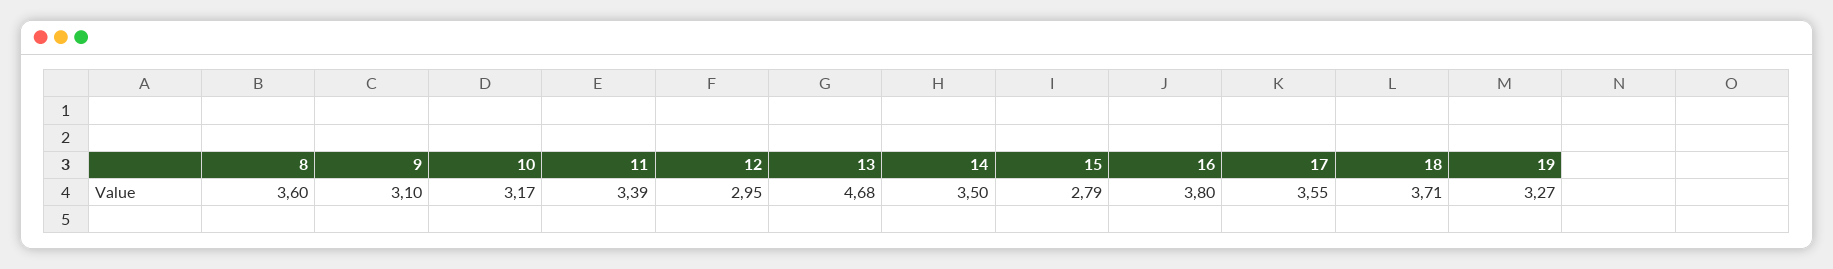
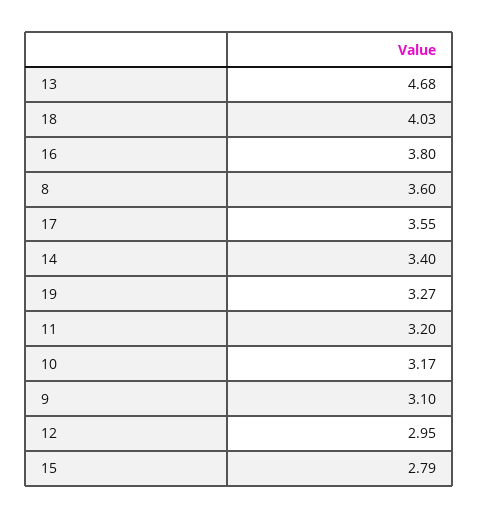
11: 3.39 -> 3.2
14: 3.5 -> 3.4
18: 3.71 -> 4.03

